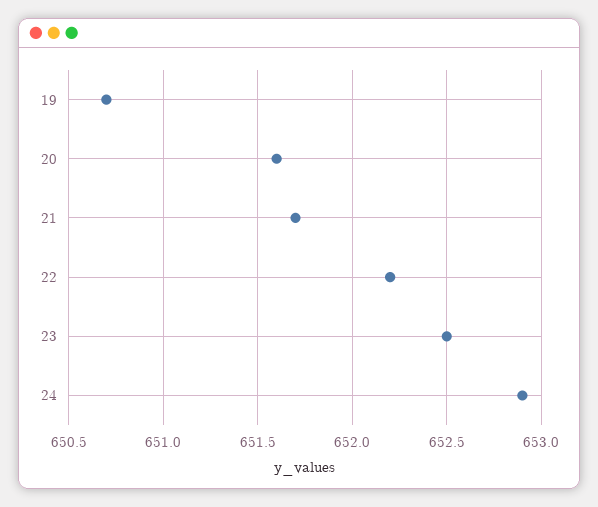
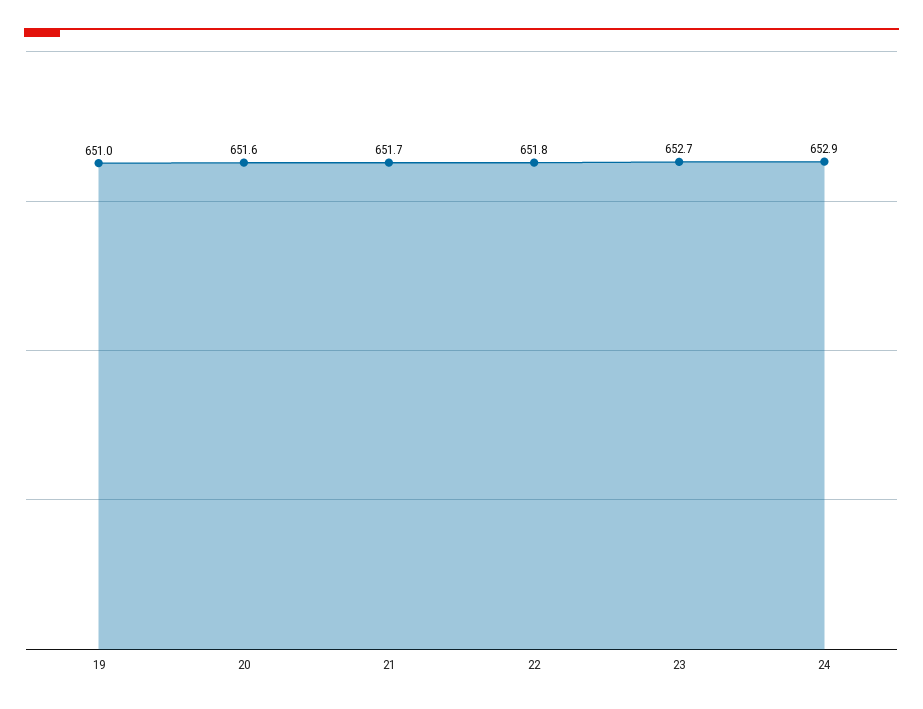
19: 650.7 -> 651
22: 652.2 -> 651.8
23: 652.5 -> 652.7

